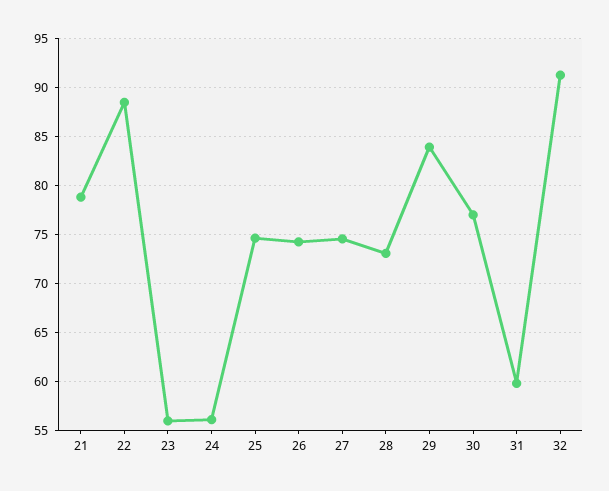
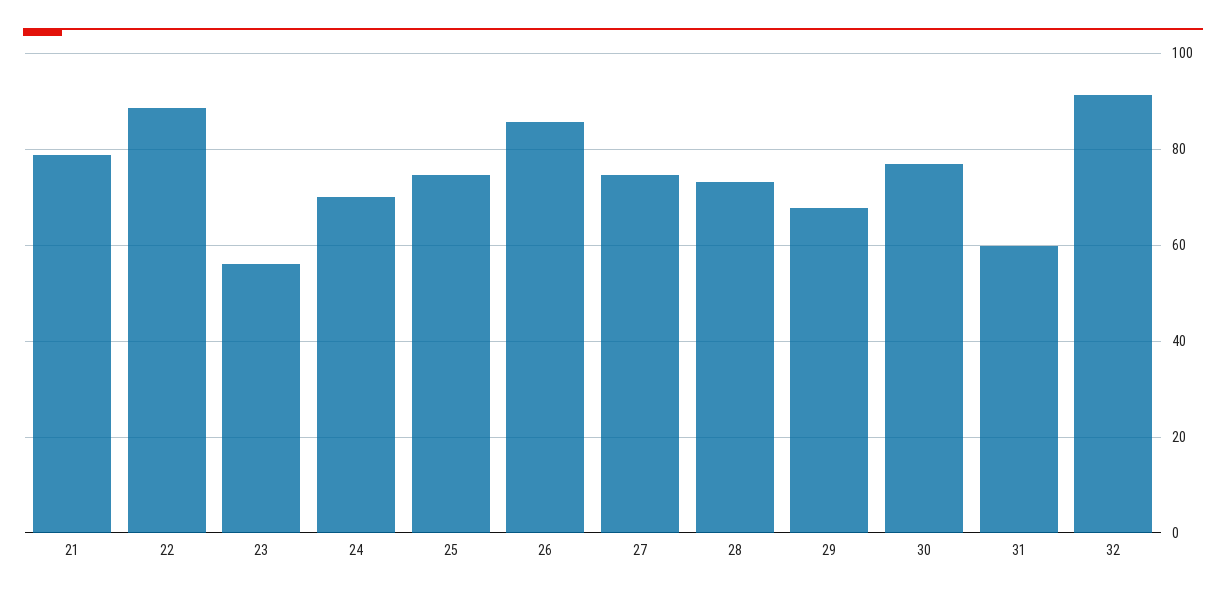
24: 56 -> 70
26: 74 -> 86
29: 84 -> 68

